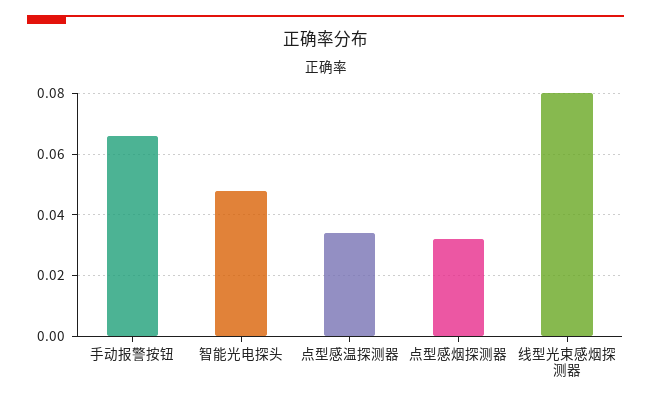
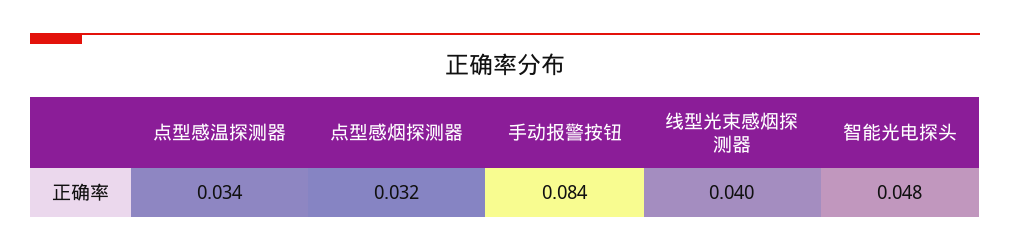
手动报警按钮: 0.065 -> 0.084
线型光束感烟探测器: 0.08 -> 0.04

